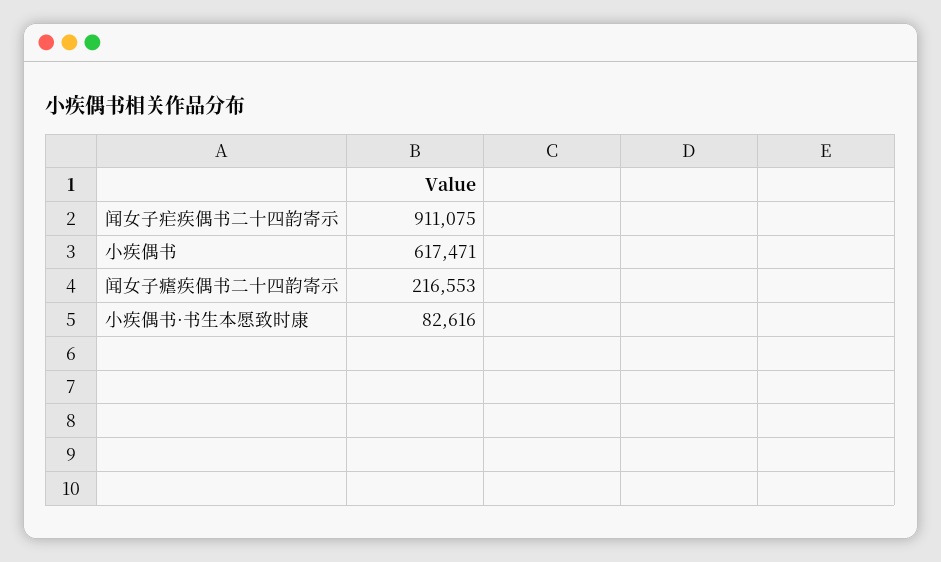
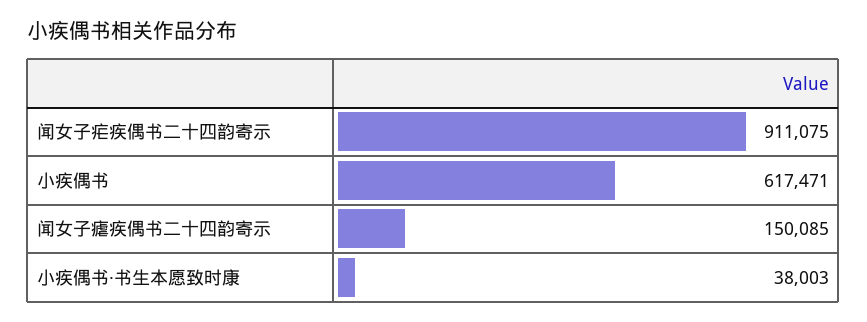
闻女子瘧疾偶书二十四韵寄示: 216553 -> 150085
小疾偶书·书生本愿致时康: 82616 -> 38003

